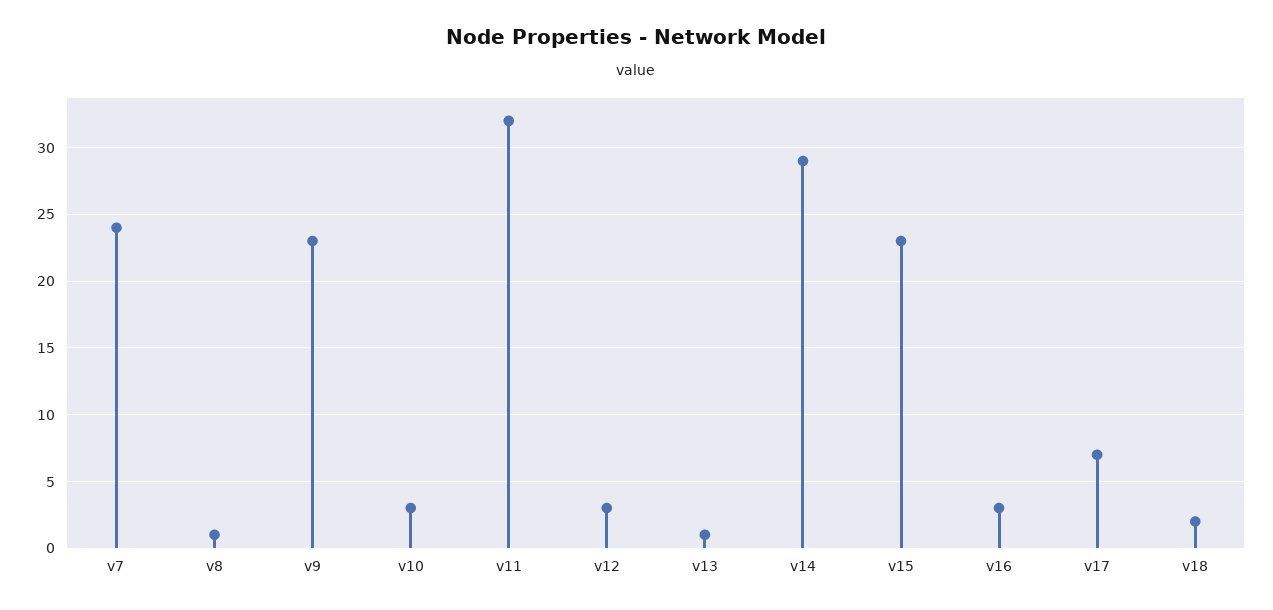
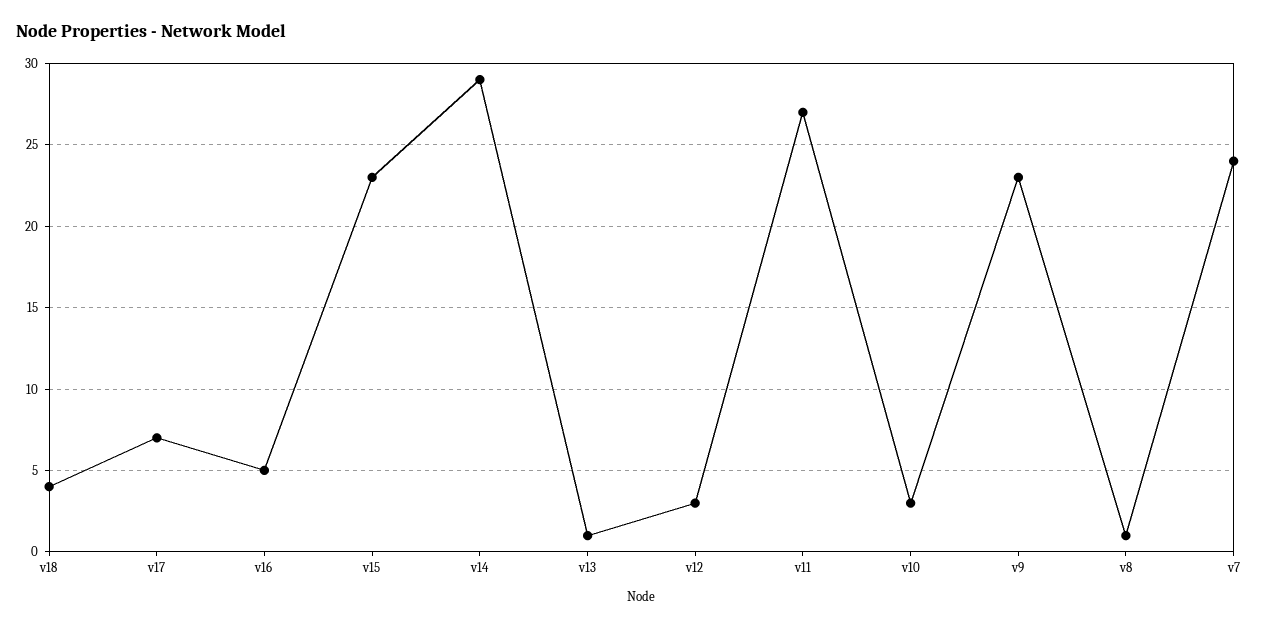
v11: 32 -> 27
v16: 3 -> 5
v18: 2 -> 4

